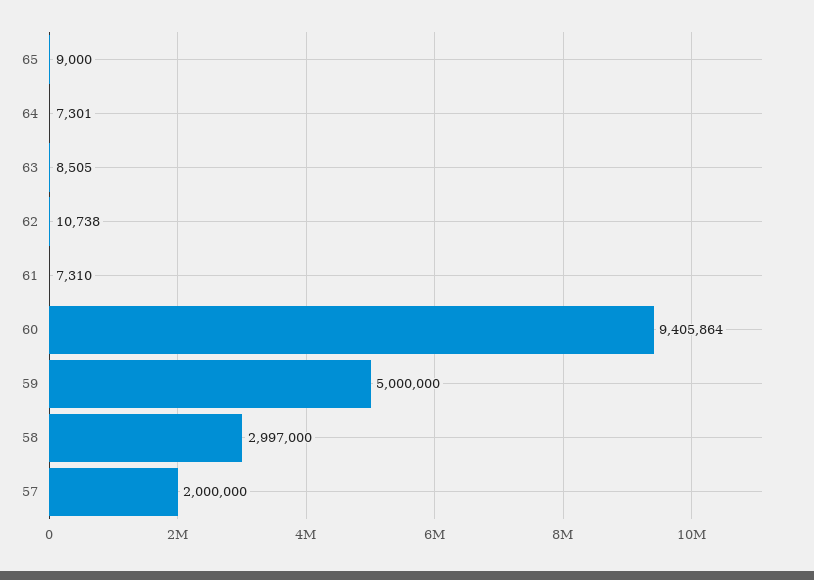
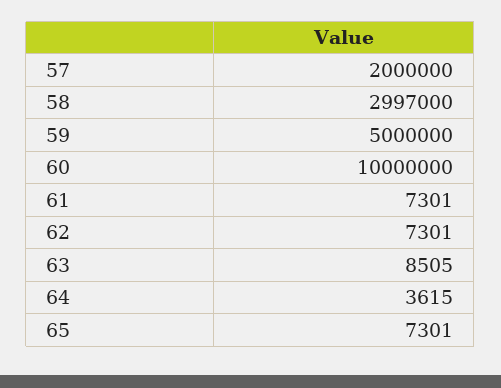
65: 9000 -> 7301
64: 7301 -> 3615
62: 10738 -> 7301
61: 7310 -> 7301
60: 9405864 -> 10000000

